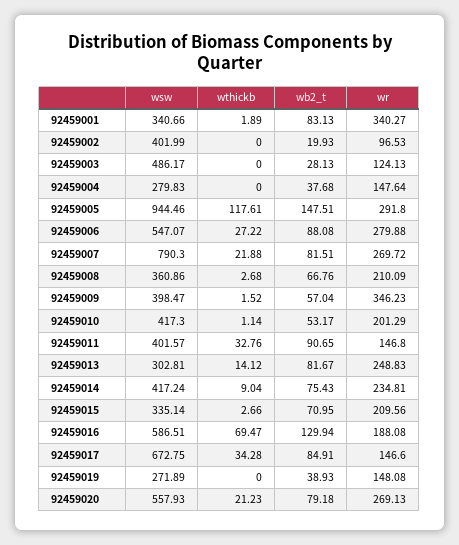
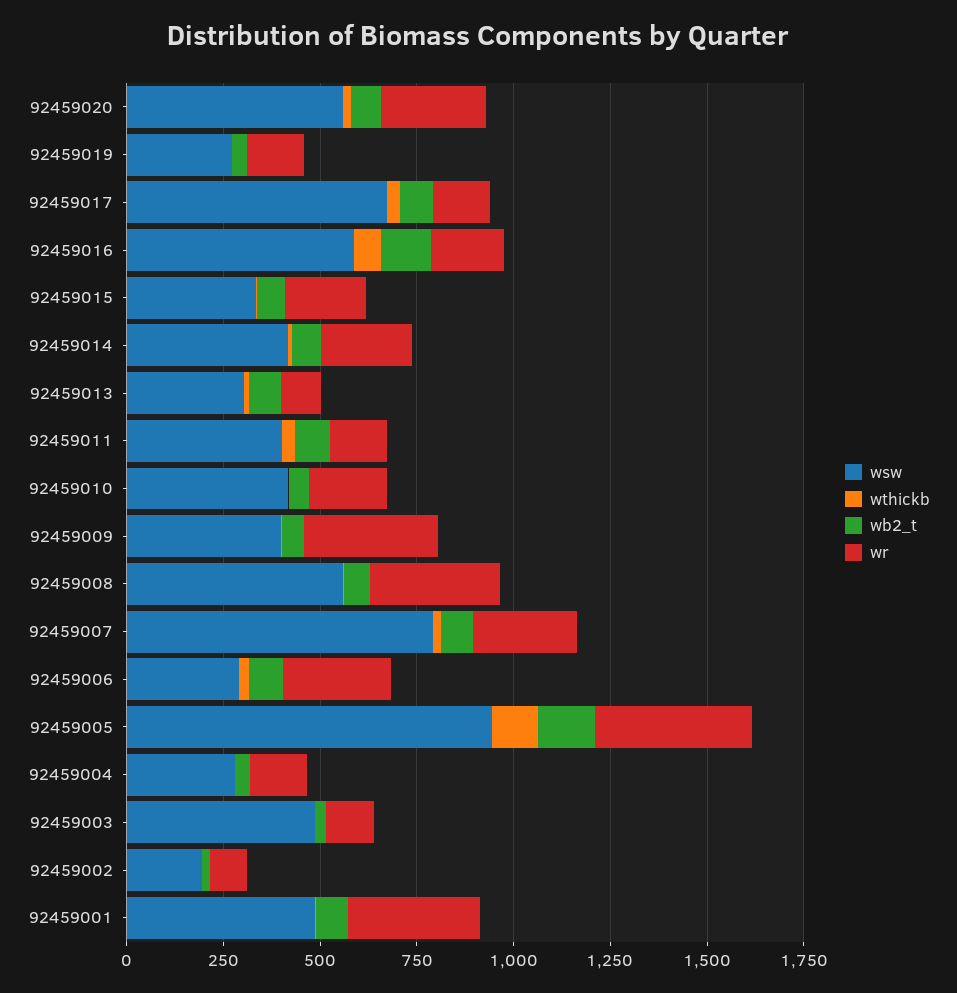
wsw, 92459001: 340.66 -> 500
wsw, 92459002: 401.99 -> 200
wr, 92459005: 291.8 -> 400
wsw, 92459006: 547.07 -> 300
wsw, 92459008: 360.86 -> 550
wr, 92459008: 210.09 -> 350
wr, 92459013: 248.83 -> 100

